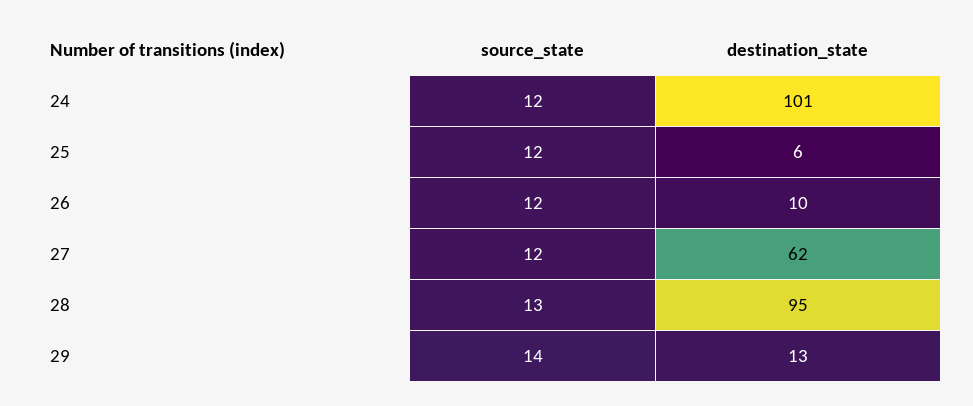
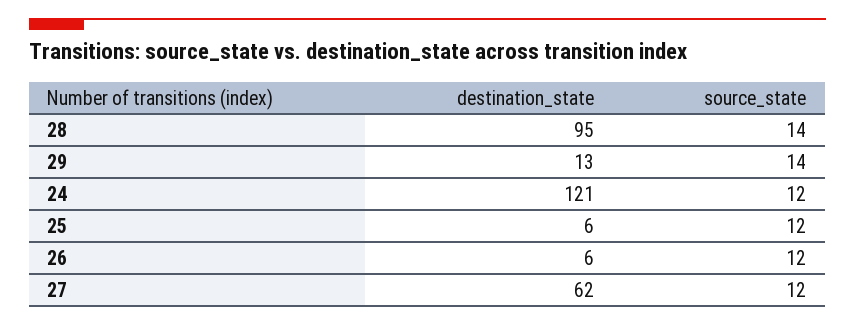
destination_state, 24: 101 -> 121
destination_state, 26: 10 -> 6
source_state, 28: 13 -> 14

